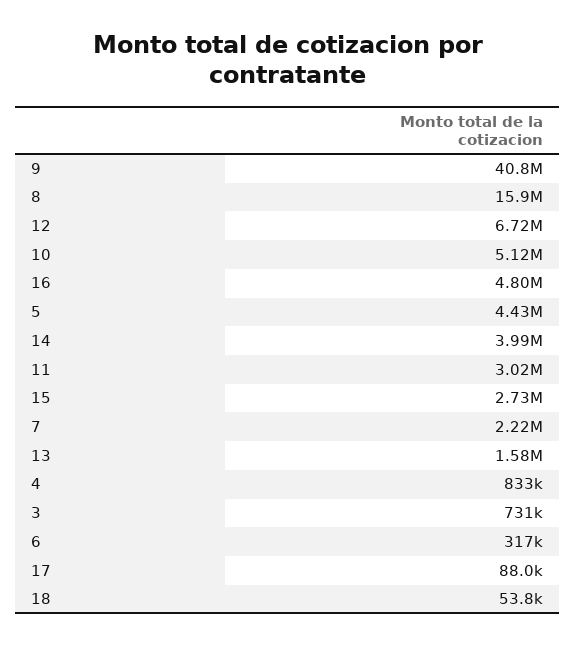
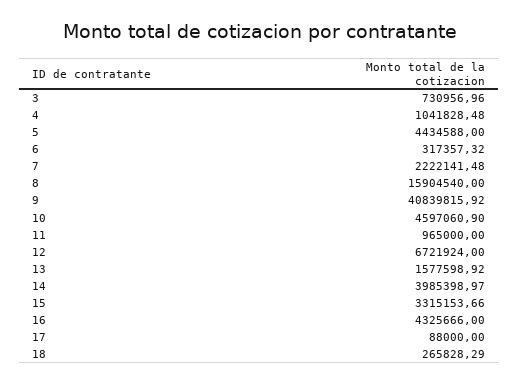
10: 5120000 -> 4597060.9
16: 4800000 -> 4325666
11: 3020000 -> 965000
15: 2730000 -> 3315153.66
4: 833000 -> 1041828.48
18: 53800 -> 265828.29

